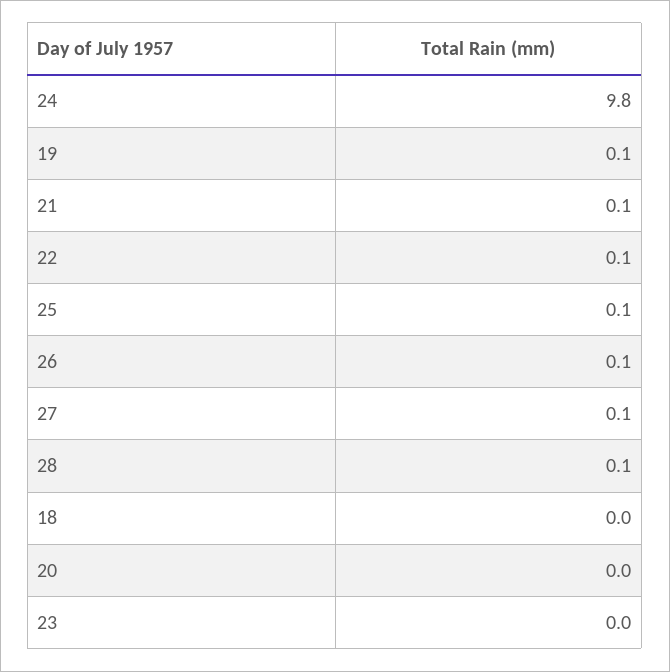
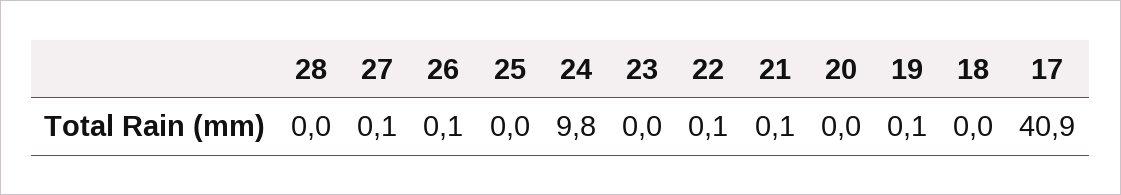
25: 0.1 -> 0
28: 0.1 -> 0
17: none -> 40.9

